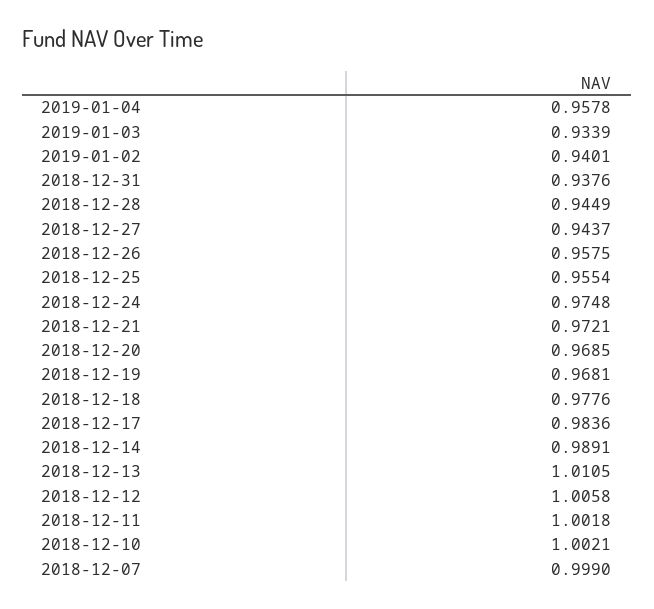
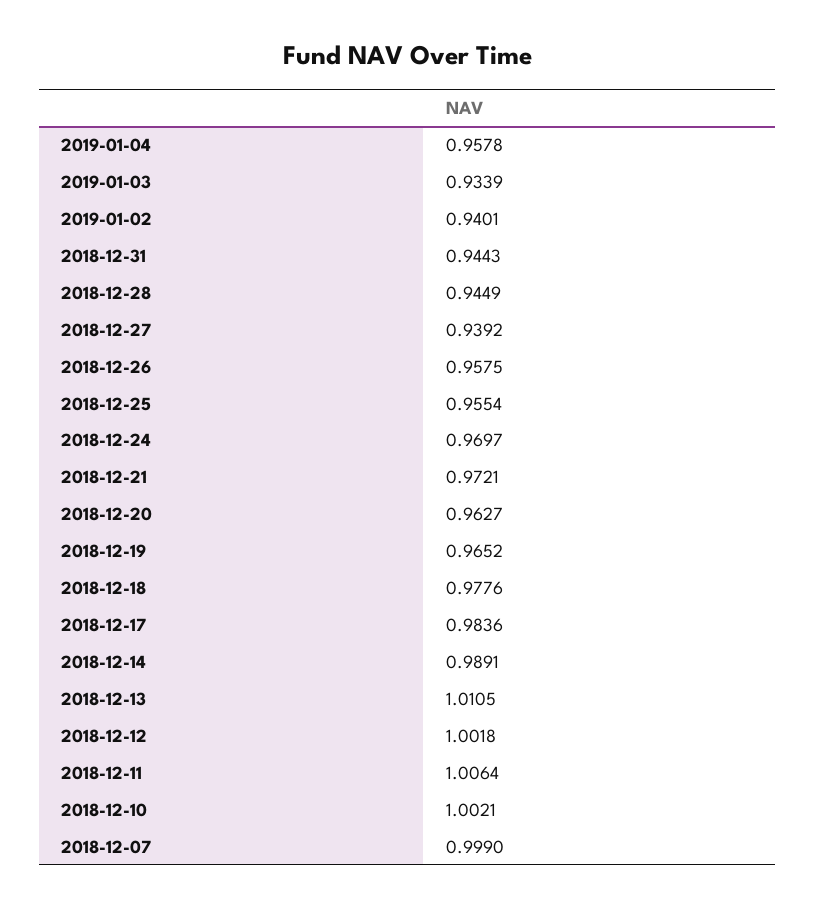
2018-12-31: 0.9376 -> 0.9443
2018-12-27: 0.9437 -> 0.9392
2018-12-24: 0.9748 -> 0.9697
2018-12-20: 0.9685 -> 0.9627
2018-12-19: 0.9681 -> 0.9652
2018-12-12: 1.0058 -> 1.0018
2018-12-11: 1.0018 -> 1.0064

